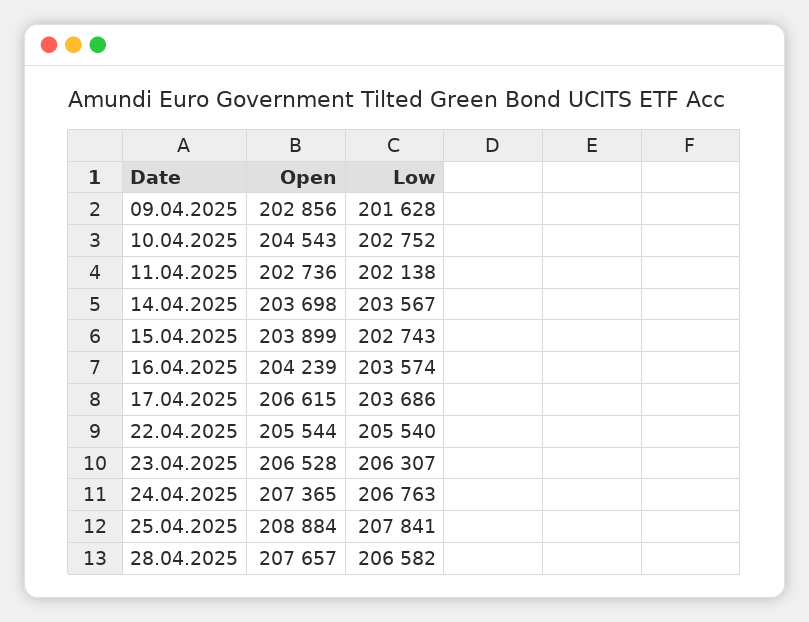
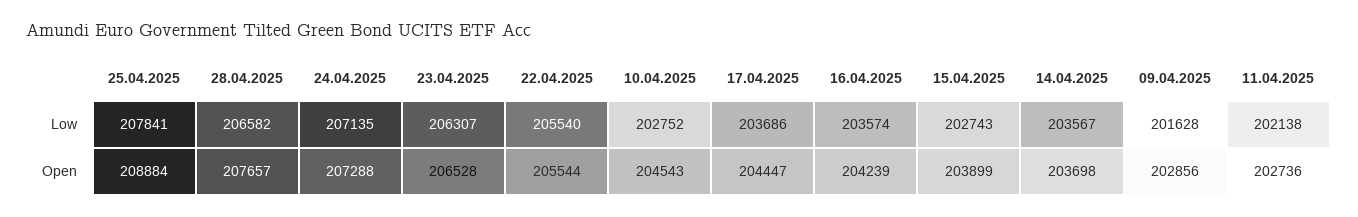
Open, 17.04.2025: 206615 -> 204447
Open, 24.04.2025: 207365 -> 207288
Low, 24.04.2025: 206763 -> 207135

